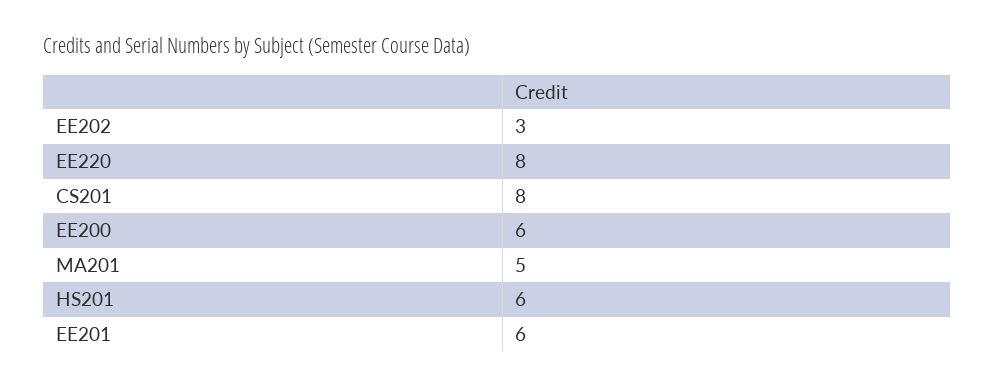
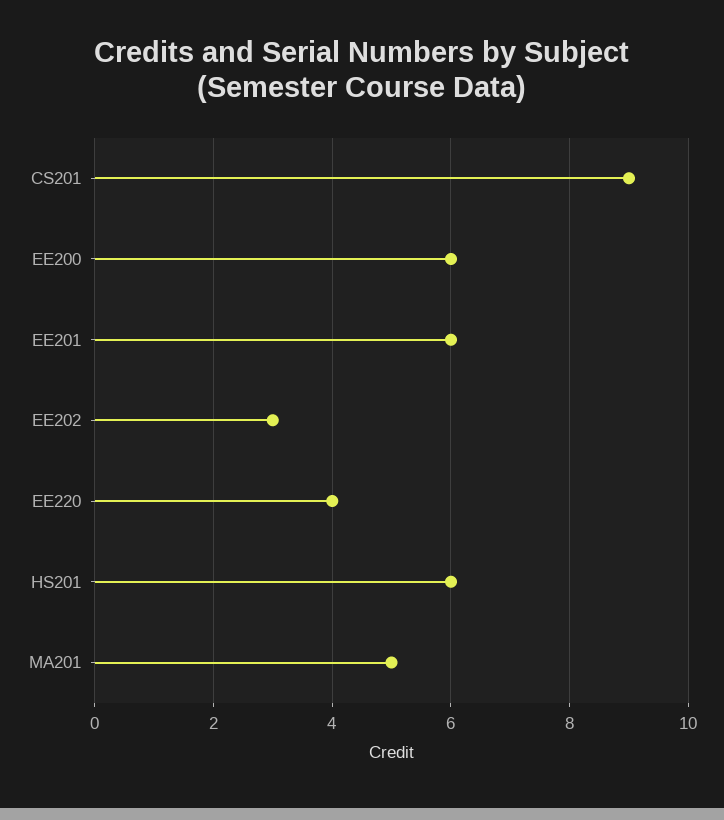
EE220: 8 -> 4
CS201: 8 -> 9

